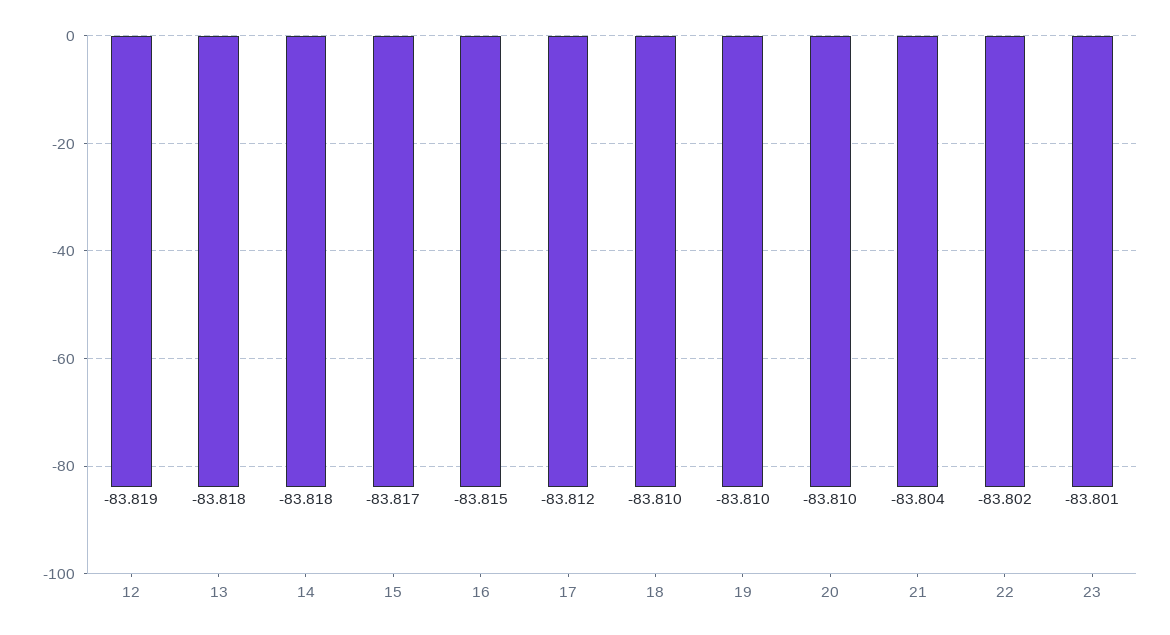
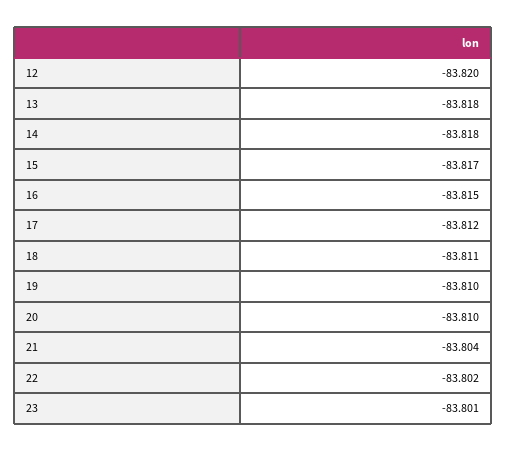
12: -83.819 -> -83.82
18: -83.81 -> -83.811

